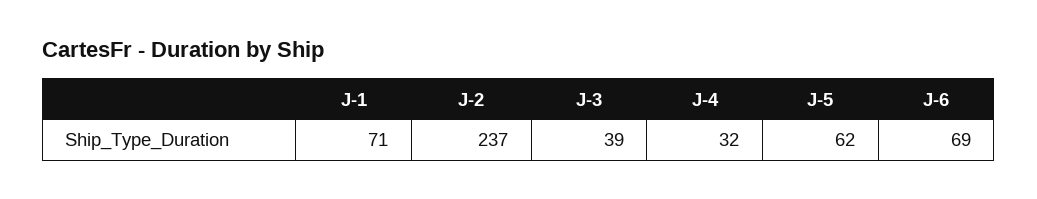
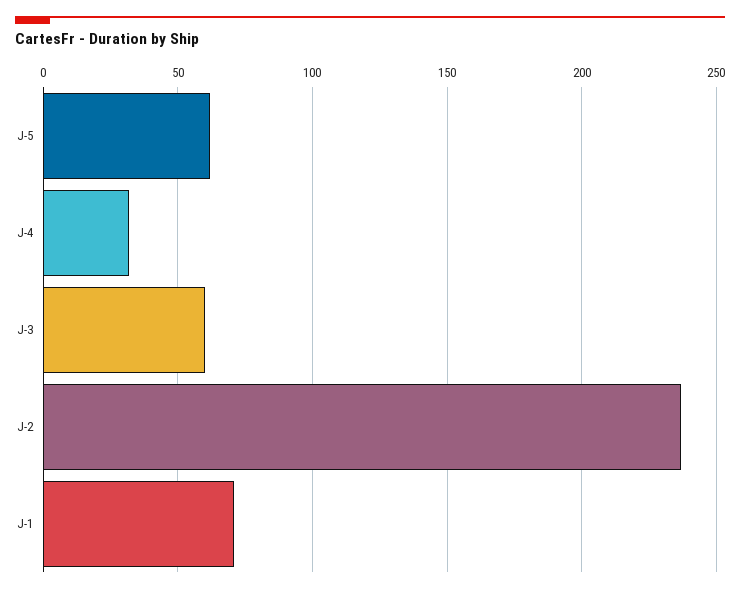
J-3: 39 -> 60
J-6: 69 -> none

